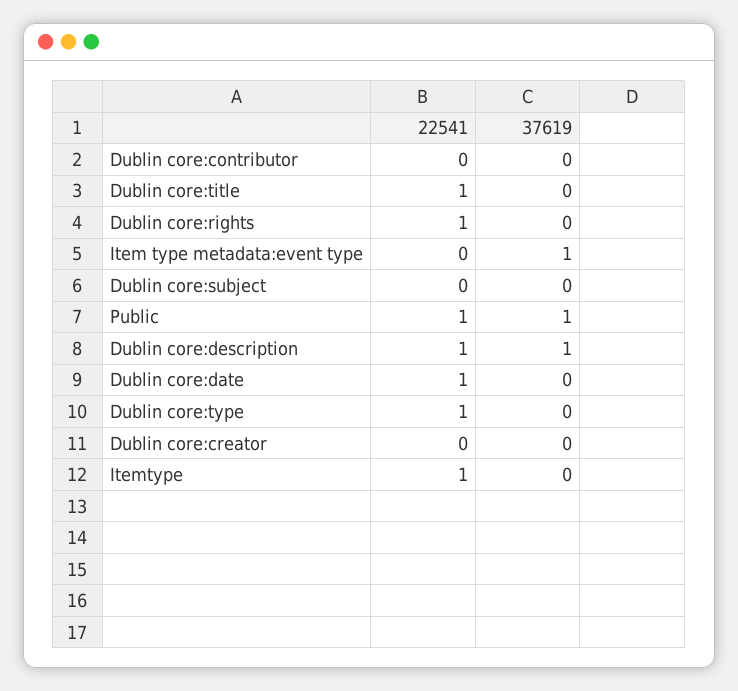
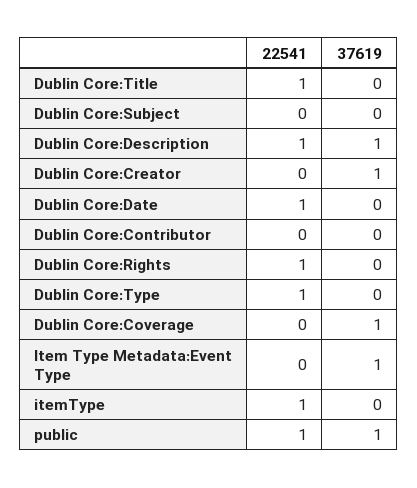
37619, Dublin core:creator: 0 -> 1
22541, Dublin Core:Coverage: none -> 0
37619, Dublin Core:Coverage: none -> 1

